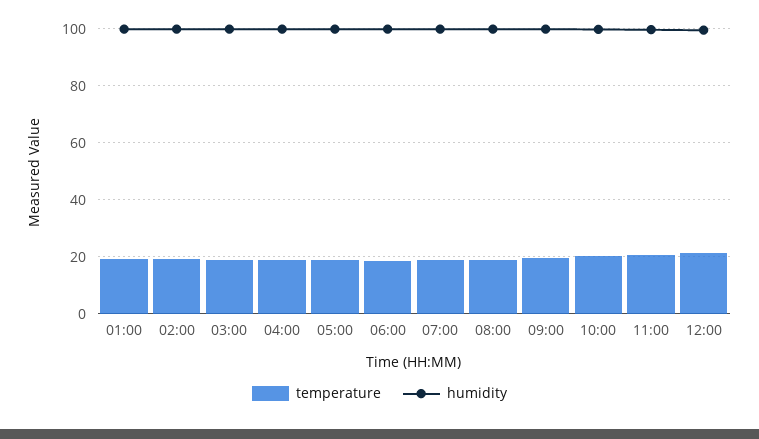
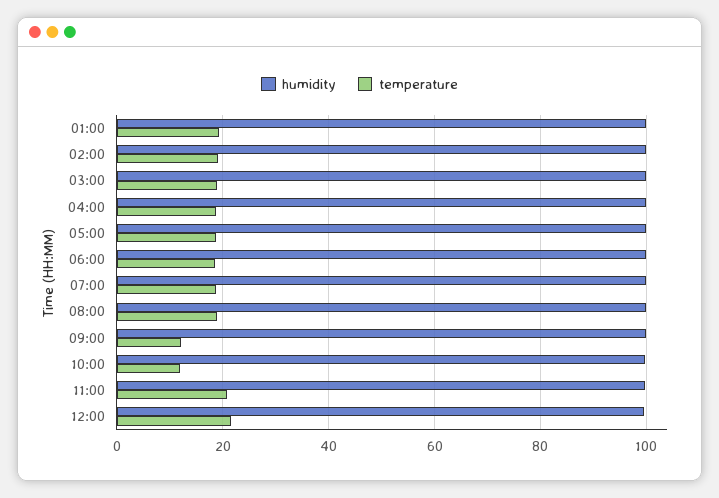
temperature, 09:00: 20 -> 12
temperature, 10:00: 20 -> 12

